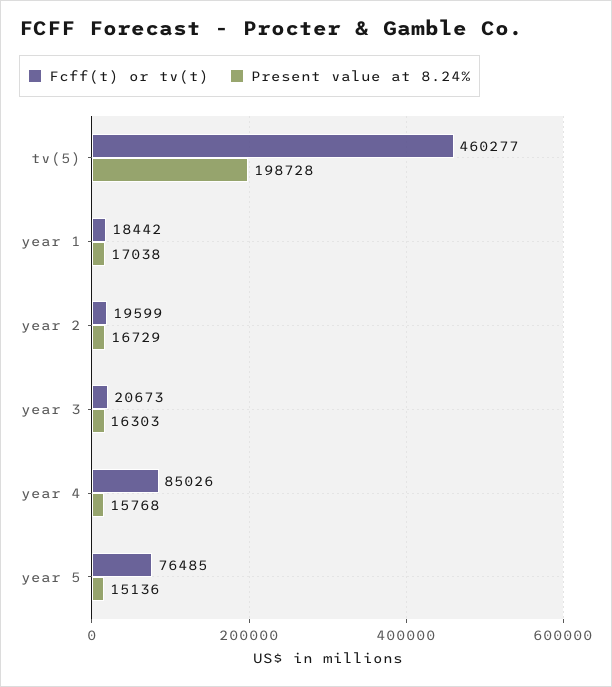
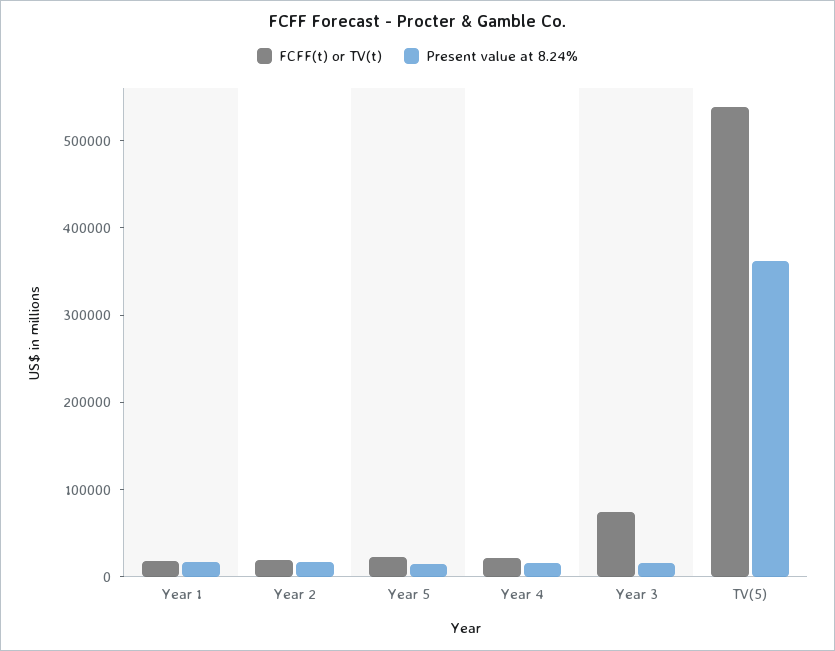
Fcff(t) or tv(t), tv(5): 460277 -> 540000
Present value at 8.24%, tv(5): 198728 -> 360000
Fcff(t) or tv(t), year 3: 20673 -> 80000
Fcff(t) or tv(t), year 4: 85026 -> 20000
Fcff(t) or tv(t), year 5: 76485 -> 20000

